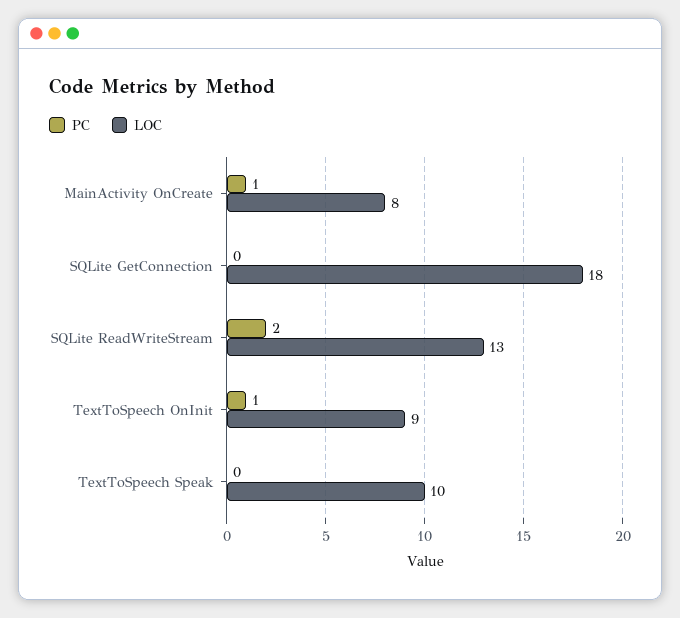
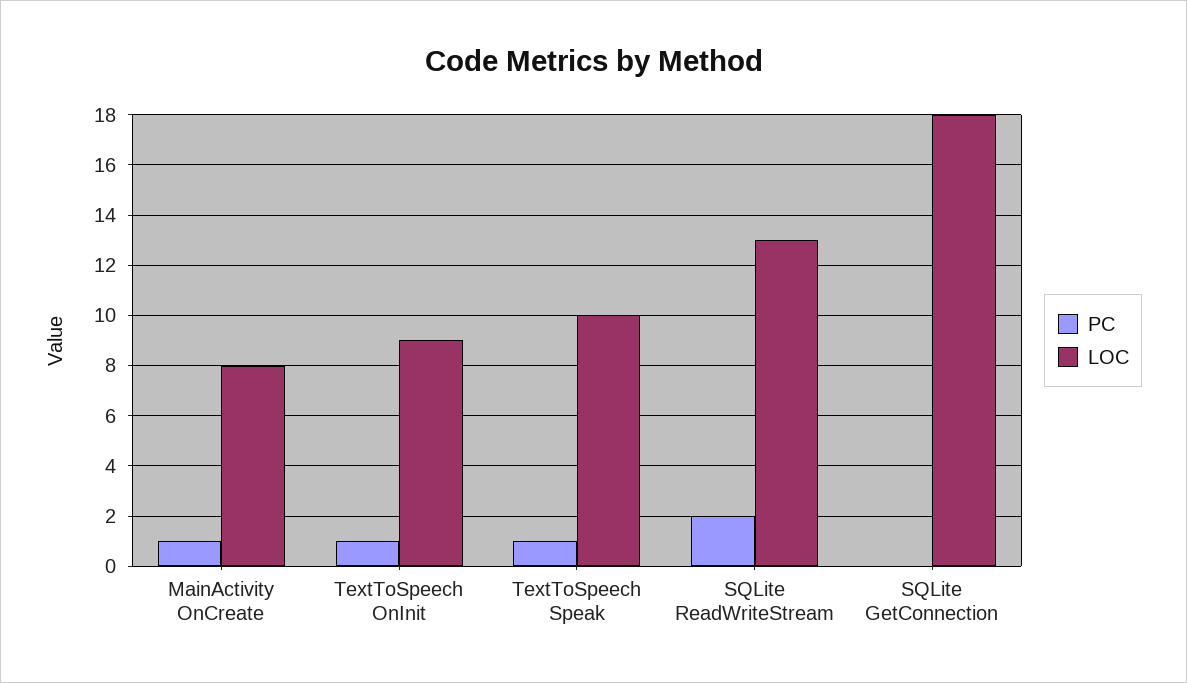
PC, TextToSpeech Speak: 0 -> 1

